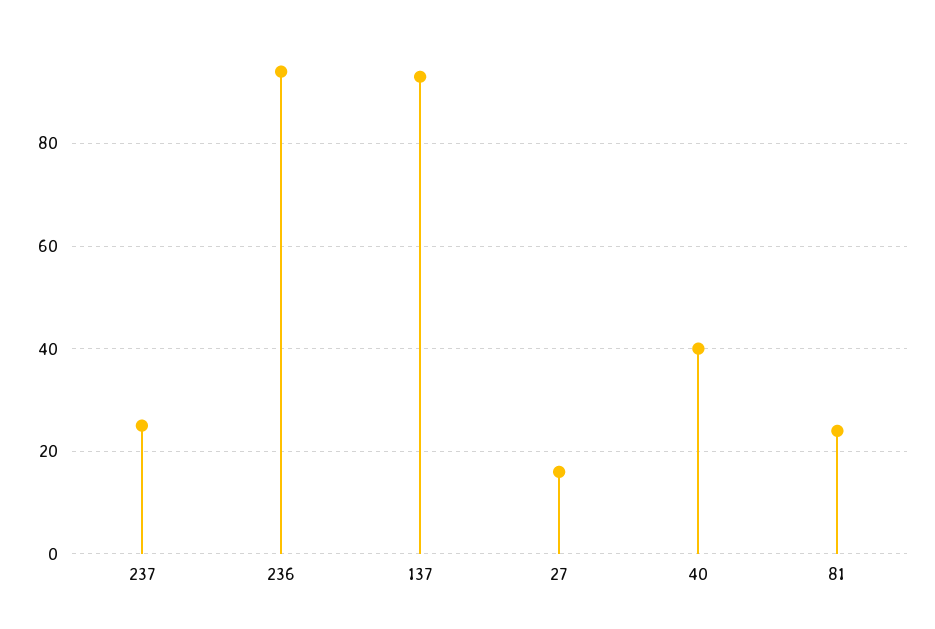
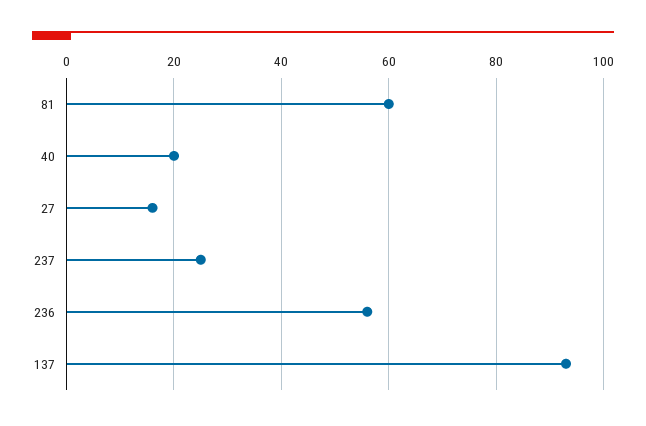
236: 95 -> 55
40: 40 -> 20
81: 25 -> 60

